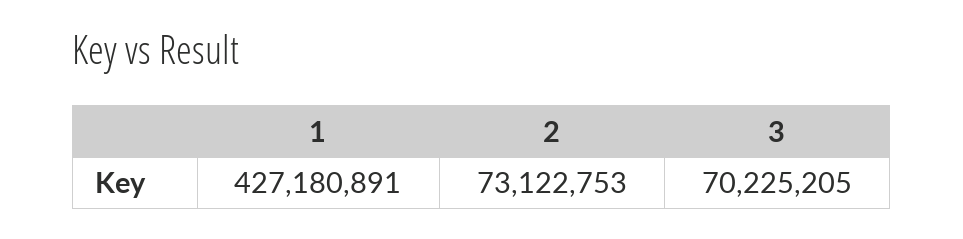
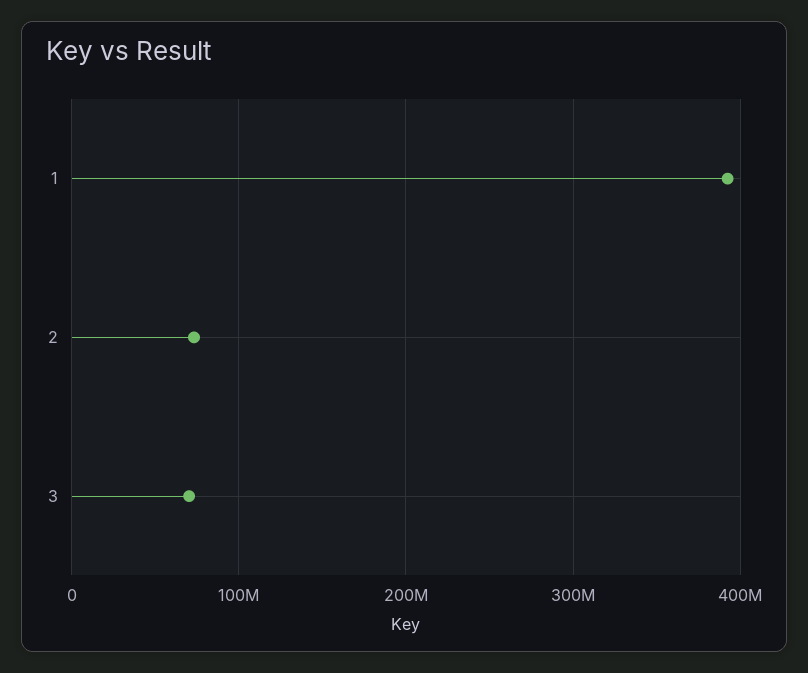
1: 427180891 -> 390000000

